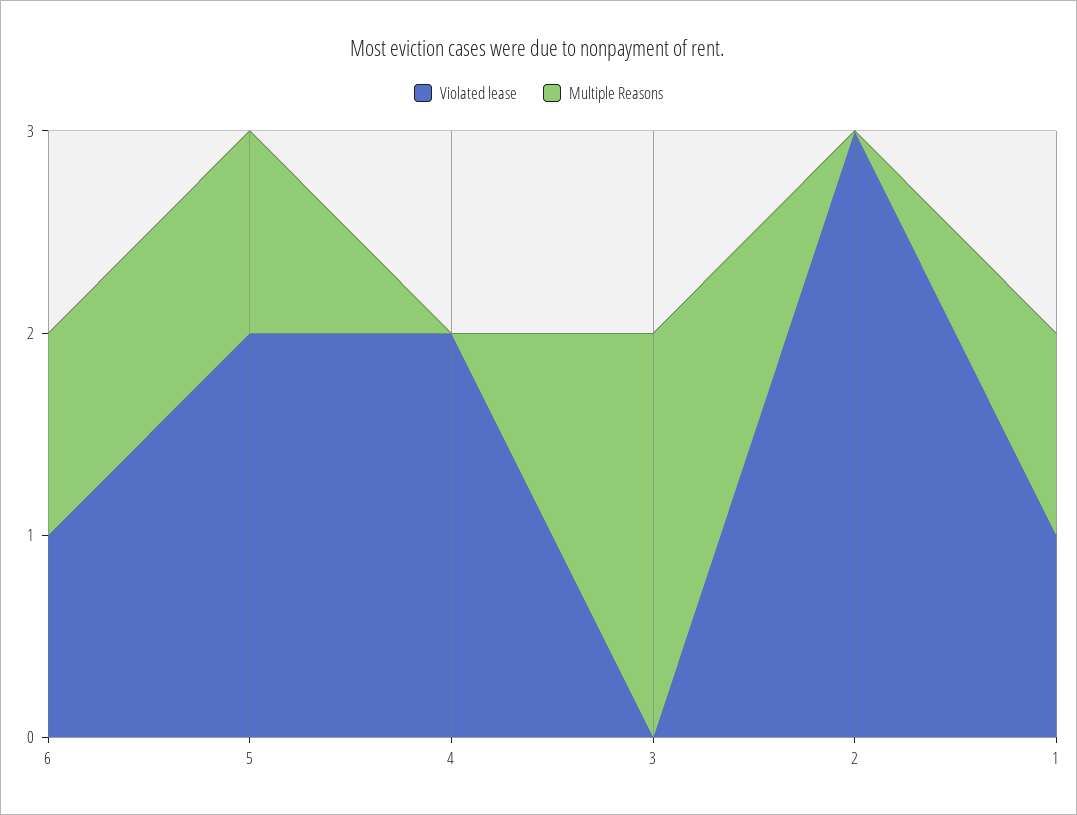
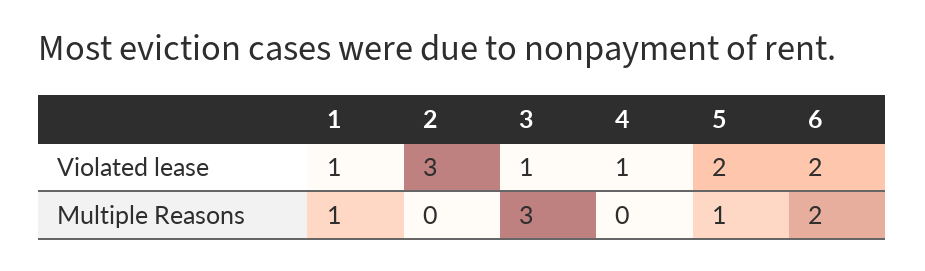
Violated lease, 6: 1 -> 2
Multiple Reasons, 6: 1 -> 2
Violated lease, 4: 2 -> 1
Violated lease, 3: 0 -> 1
Multiple Reasons, 3: 2 -> 3

